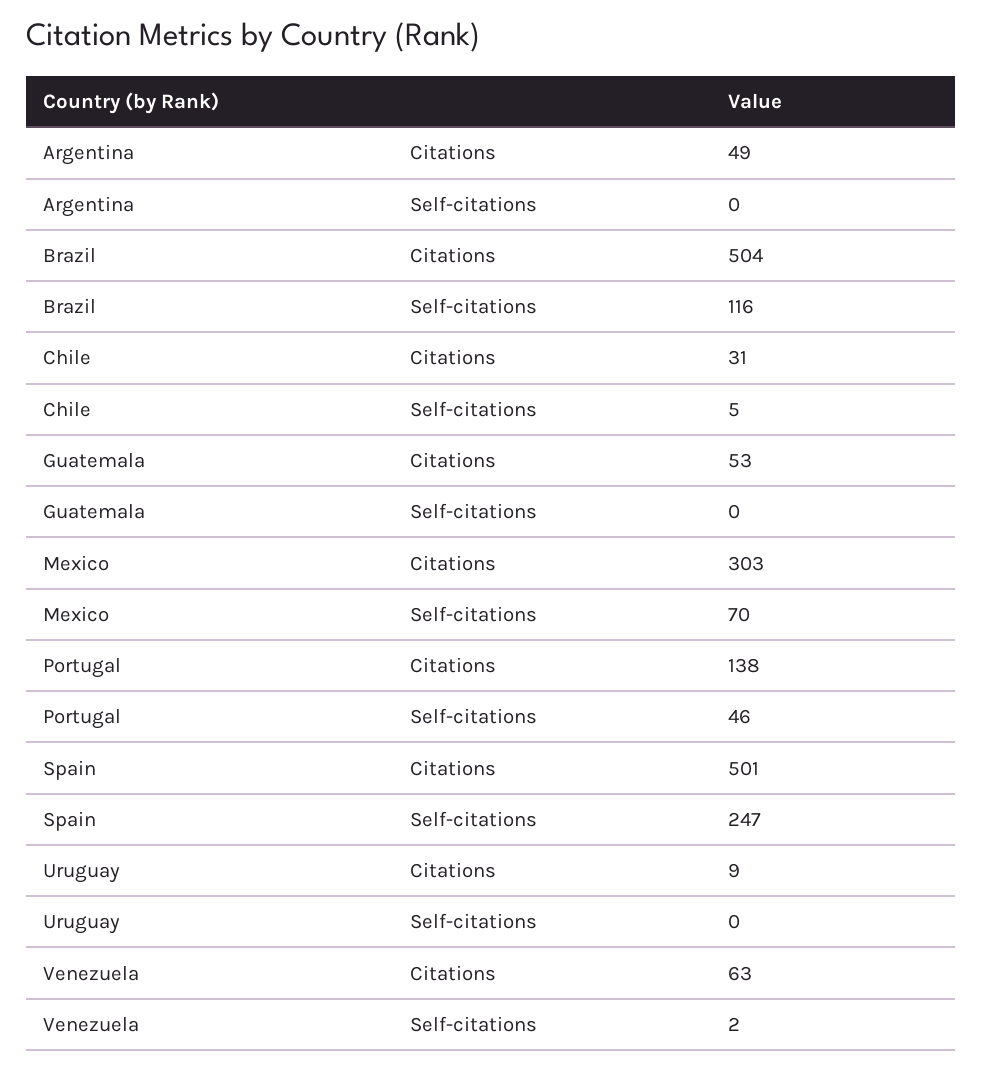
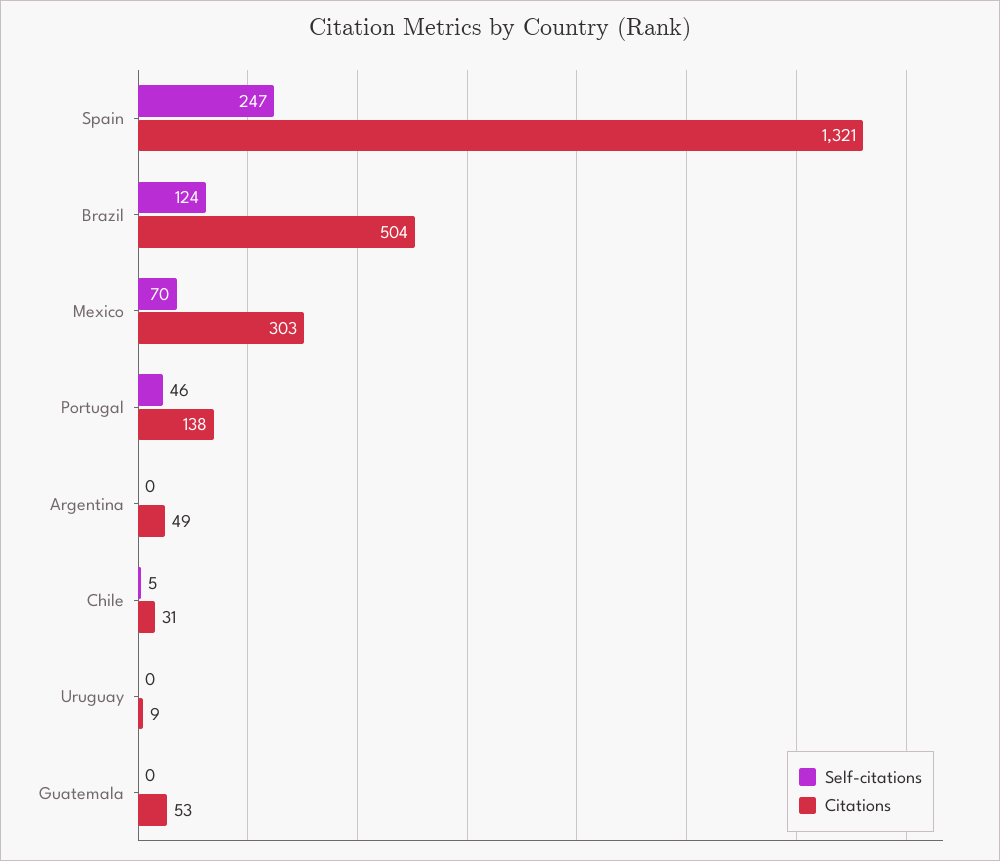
Self-citations, Brazil: 116 -> 124
Citations, Spain: 501 -> 1321
Citations, Venezuela: 63 -> none
Self-citations, Venezuela: 2 -> none

